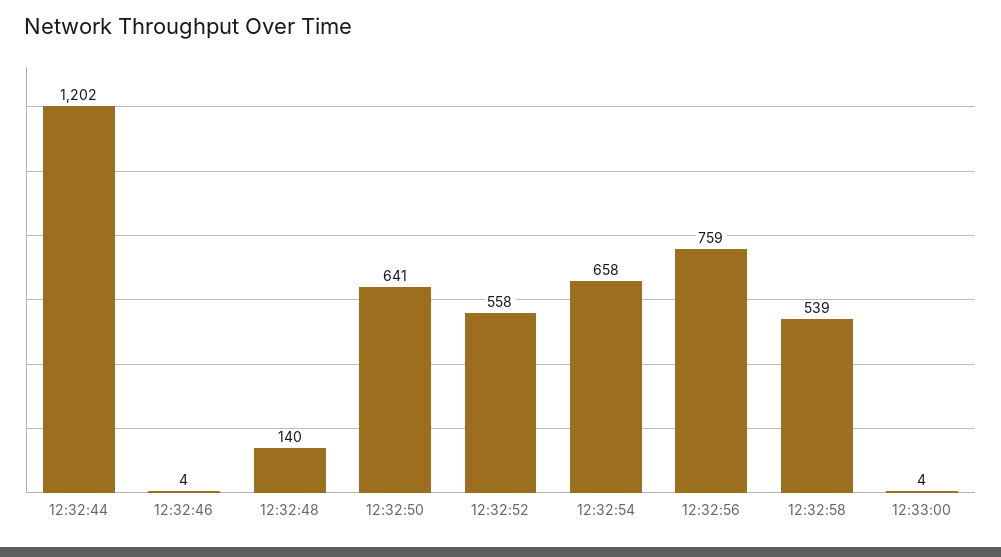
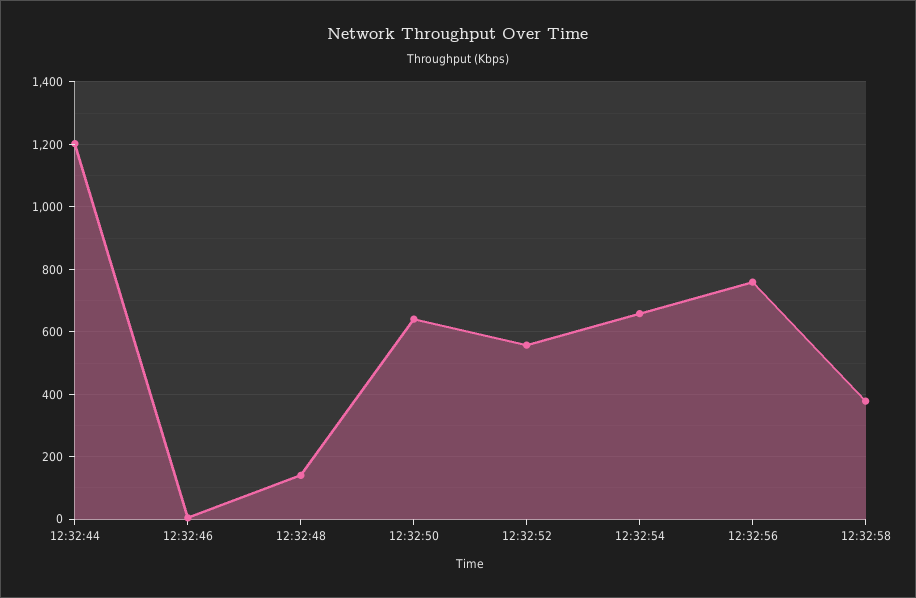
12:32:58: 539 -> 380
12:33:00: 4 -> none

